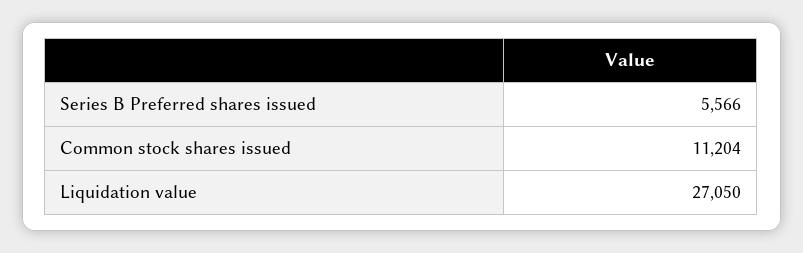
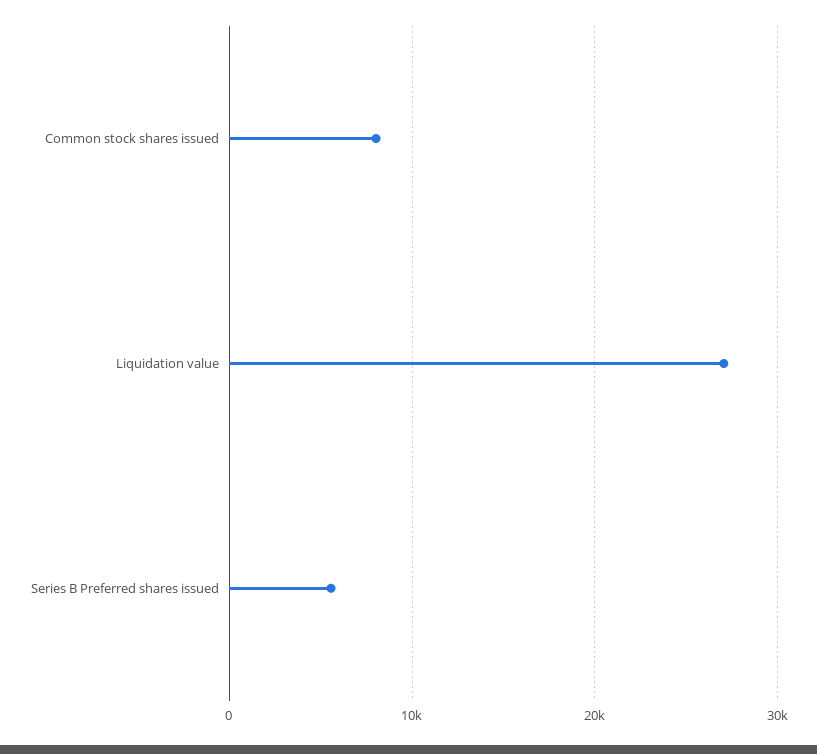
Common stock shares issued: 11204 -> 8000

